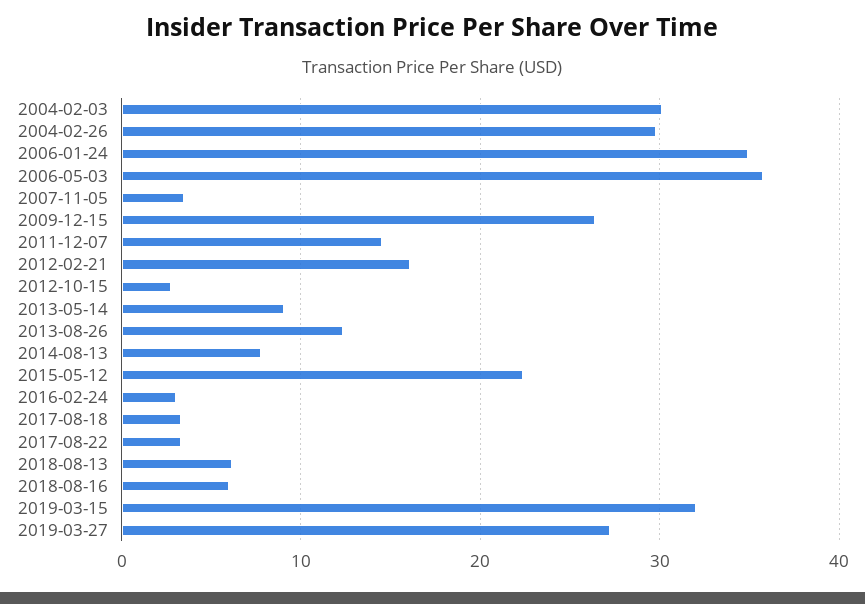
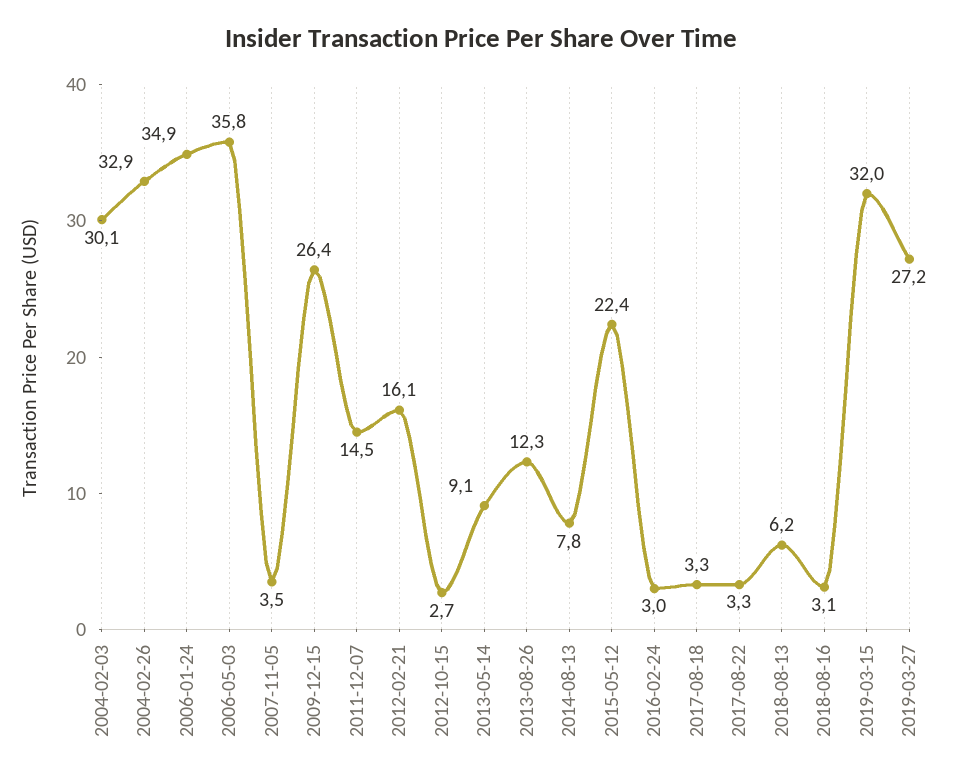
2004-02-26: 30 -> 32.9
2018-08-16: 6 -> 3.1

